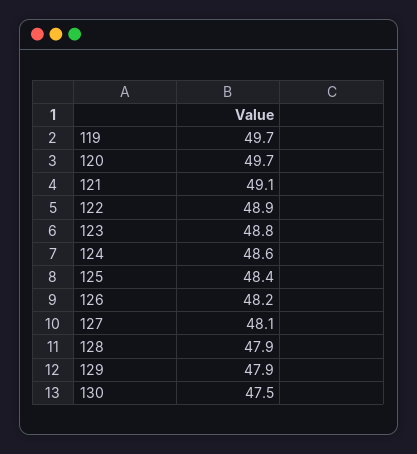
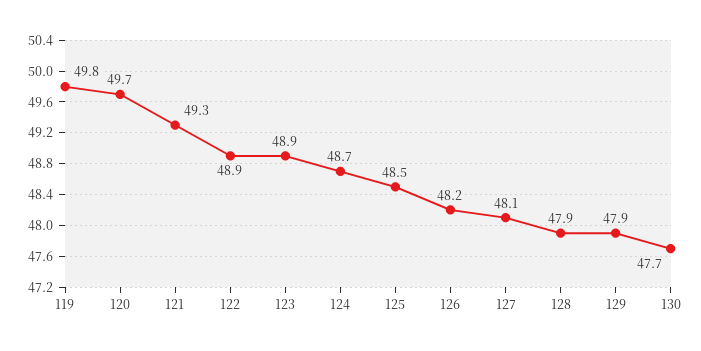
119: 49.7 -> 49.8
121: 49.1 -> 49.3
123: 48.8 -> 48.9
124: 48.6 -> 48.7
125: 48.4 -> 48.5
130: 47.5 -> 47.7

